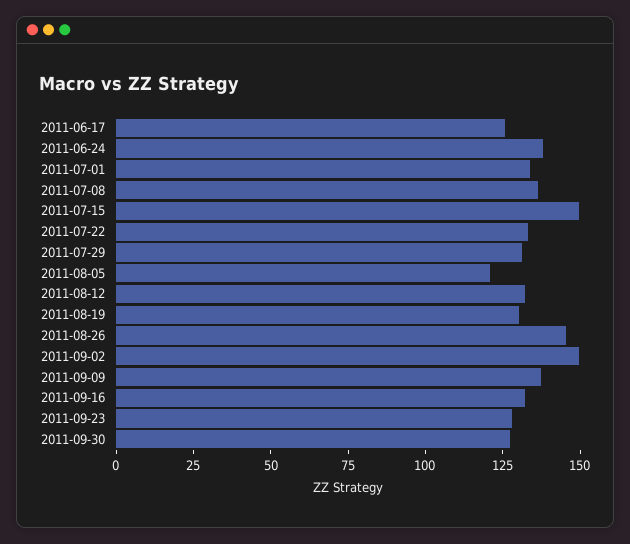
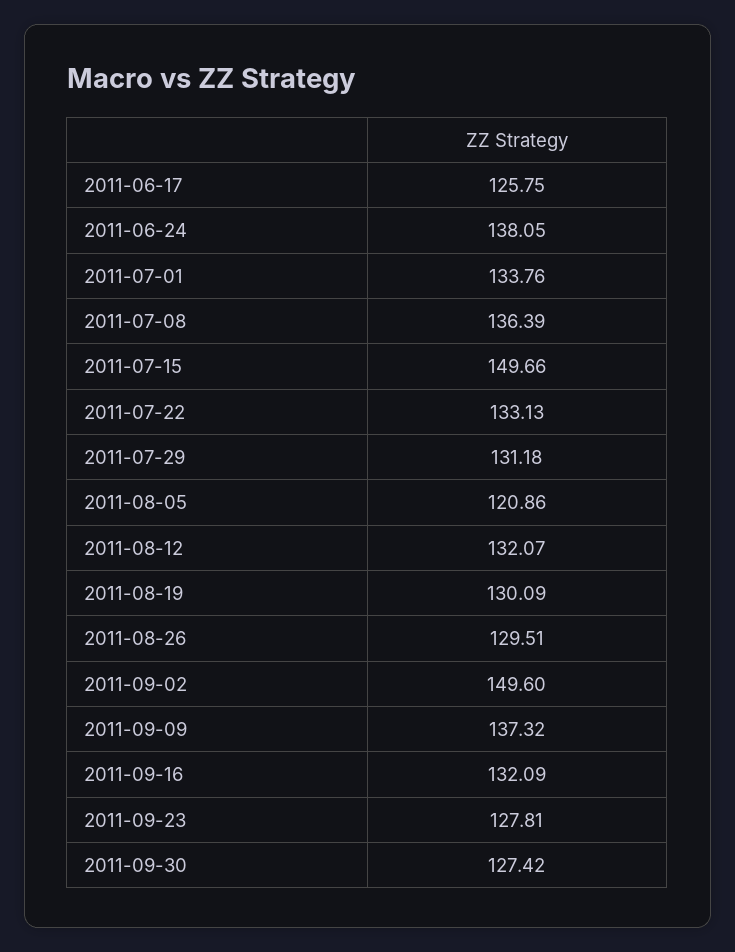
2011-08-26: 145 -> 129.51

